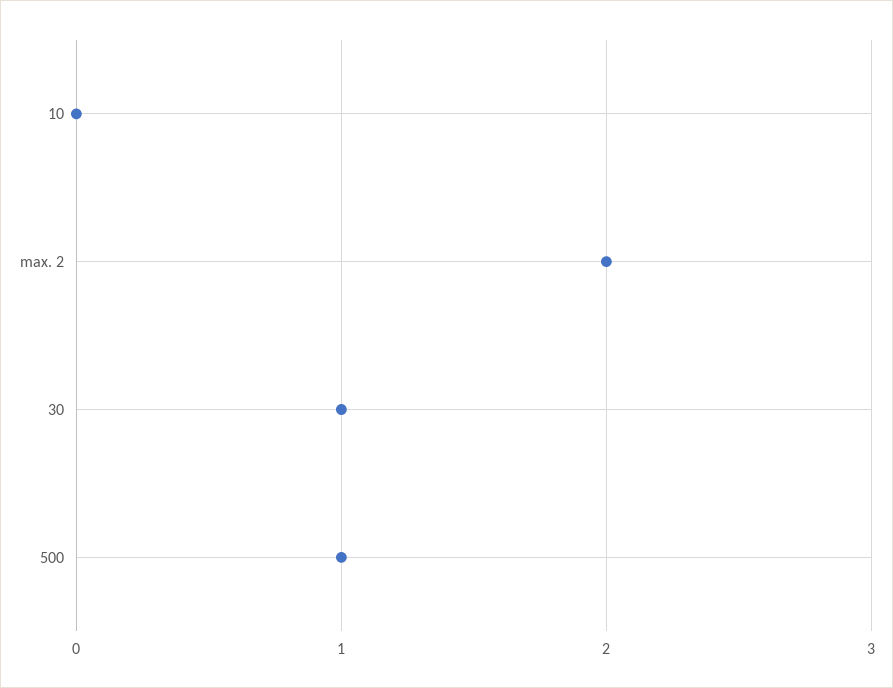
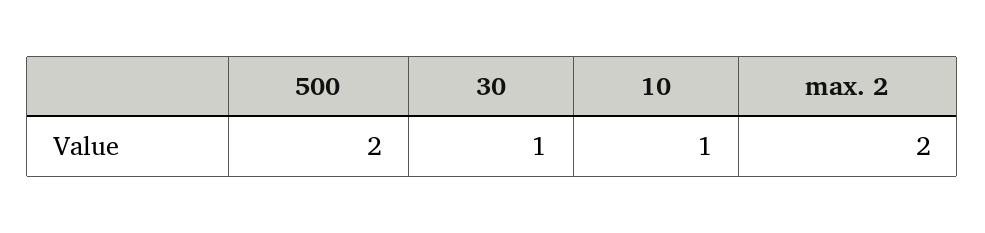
10: 0 -> 1
500: 1 -> 2

